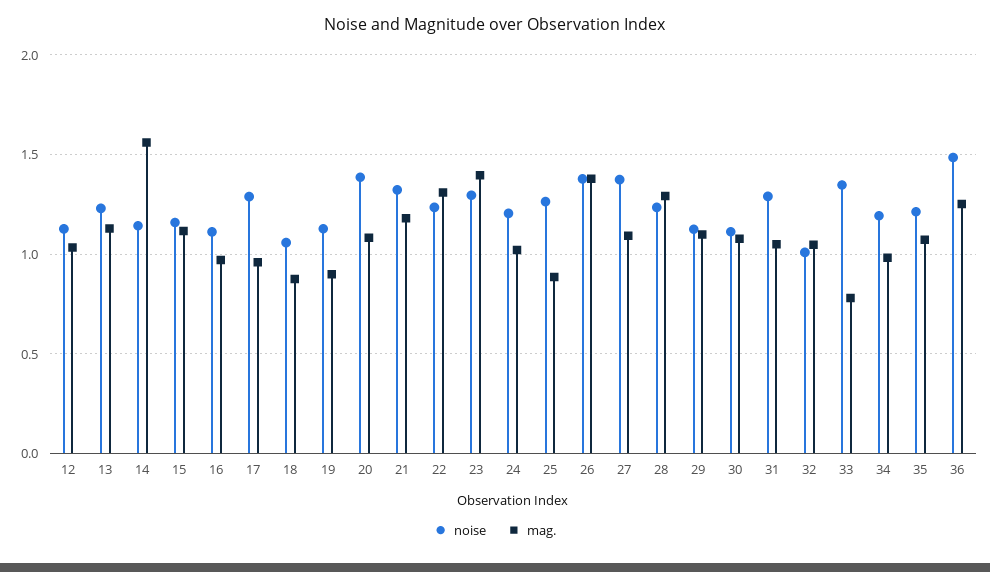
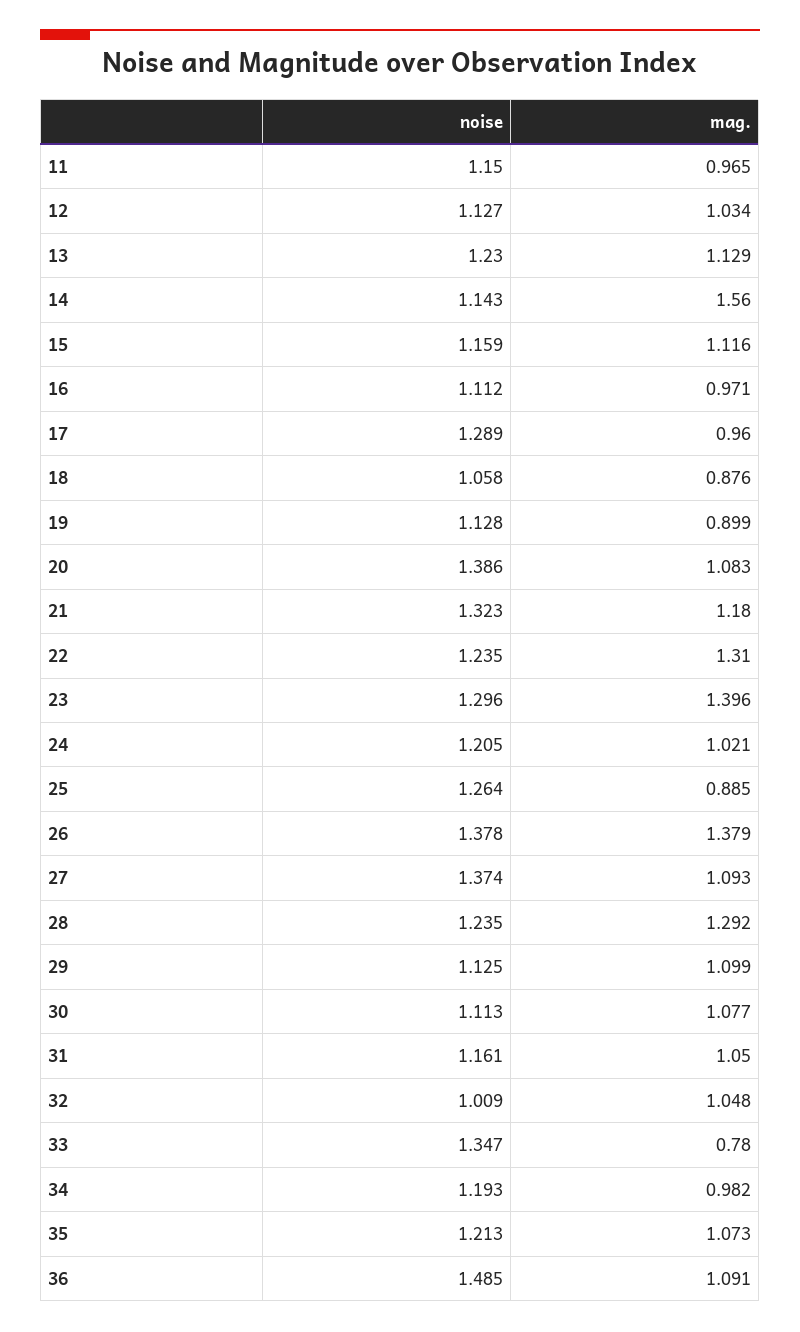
noise, 31: 1.3 -> 1.161
mag., 36: 1.25 -> 1.091
noise, 11: none -> 1.15
mag., 11: none -> 0.965

